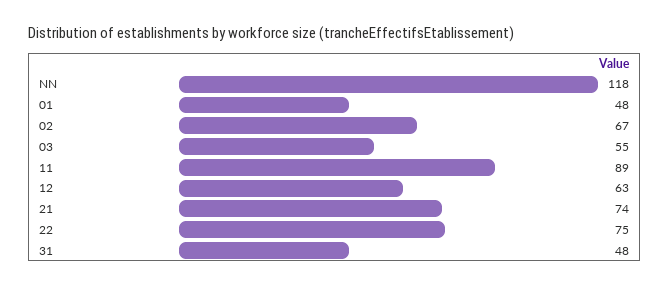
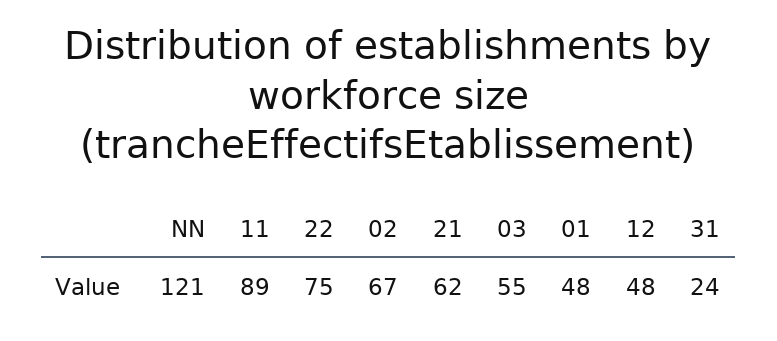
NN: 118 -> 121
12: 63 -> 48
21: 74 -> 62
31: 48 -> 24

